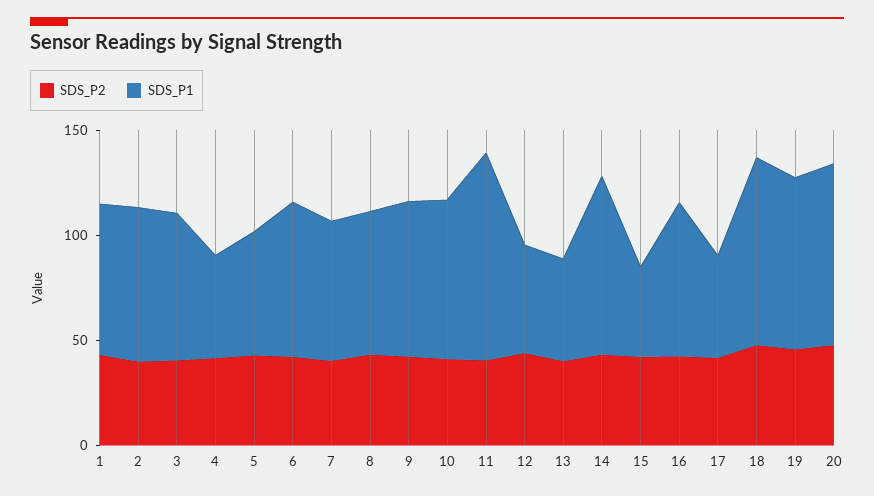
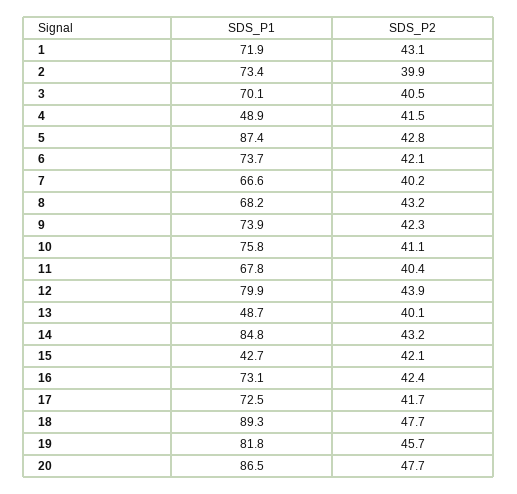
SDS_P1, 5: 60 -> 87.4
SDS_P1, 11: 100 -> 67.8
SDS_P1, 12: 50 -> 79.9
SDS_P1, 17: 50 -> 72.5

